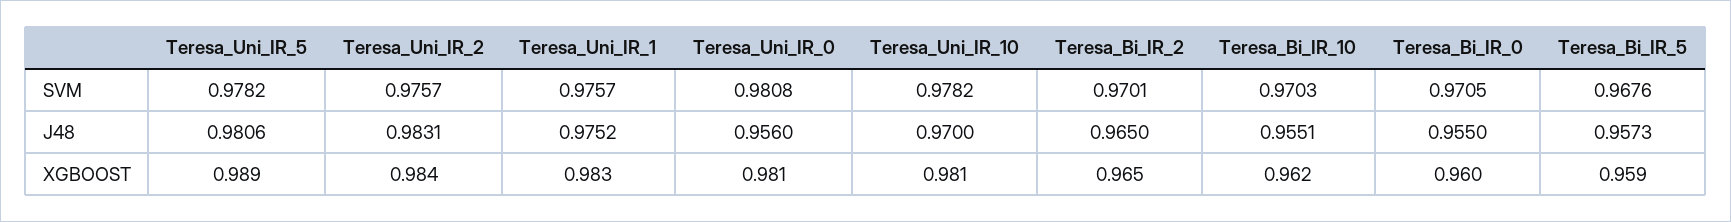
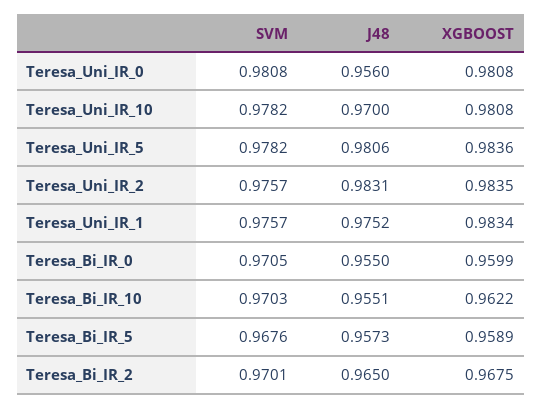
Teresa_Uni_IR_5, XGBOOST: 0.989 -> 0.9836
Teresa_Bi_IR_2, XGBOOST: 0.965 -> 0.9675

